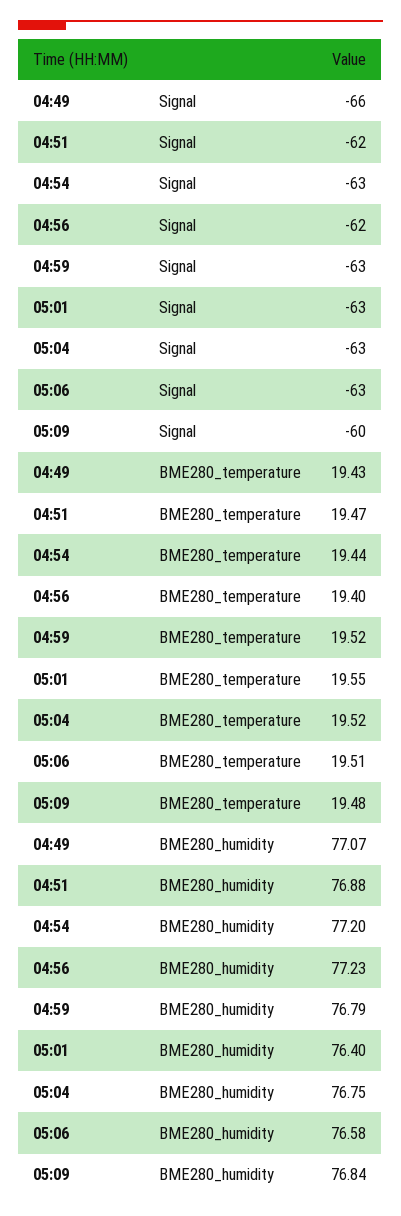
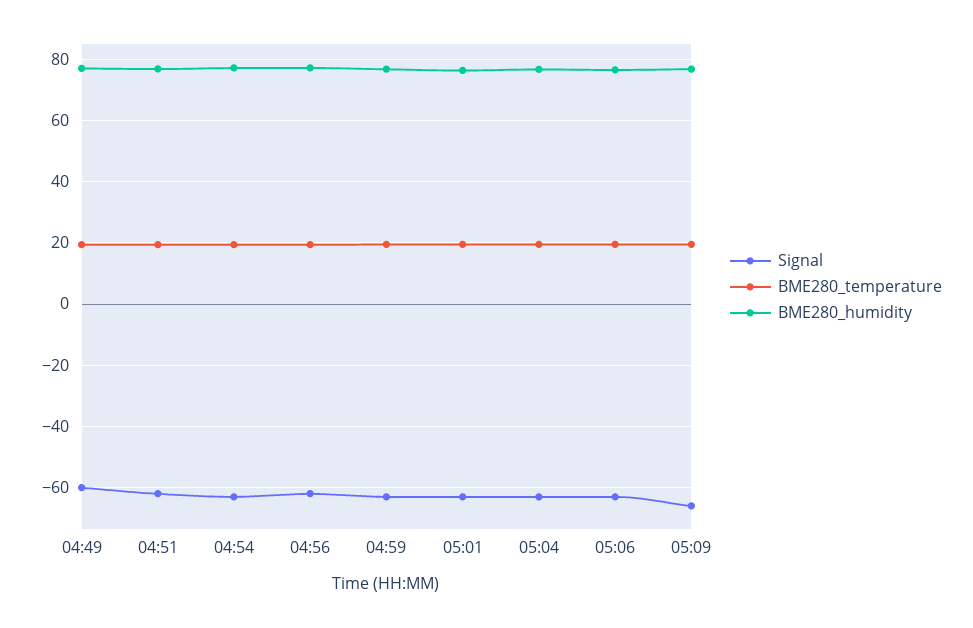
Signal, 04:49: -66 -> -60
Signal, 05:09: -60 -> -66

